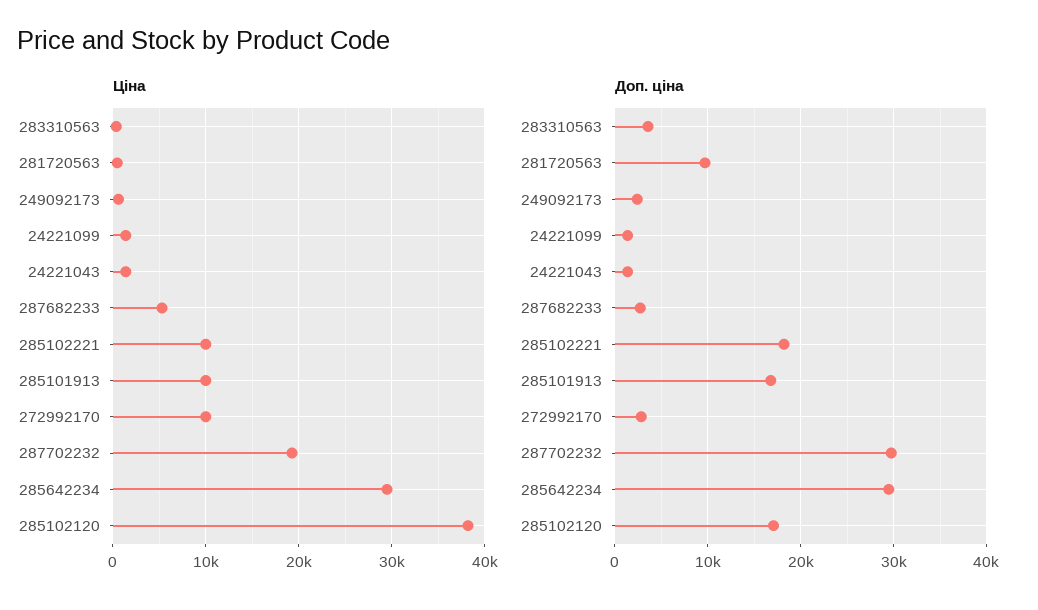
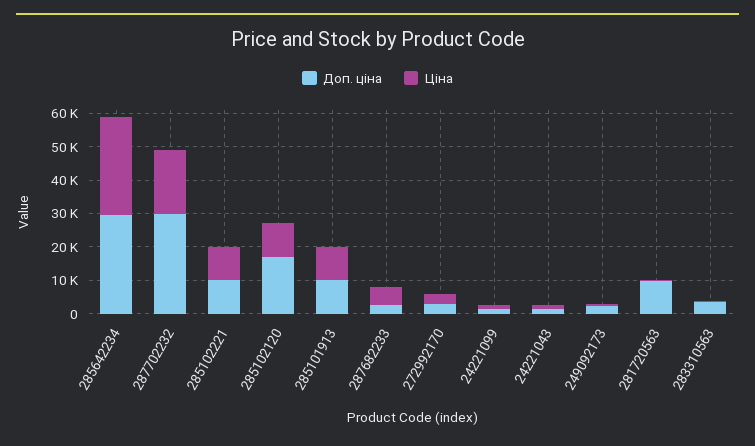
Ціна, 272992170: 10000 -> 2500
Ціна, 285102120: 38000 -> 10000
Доп. ціна, 285102221: 18000 -> 10000
Доп. ціна, 285101913: 17000 -> 10000

